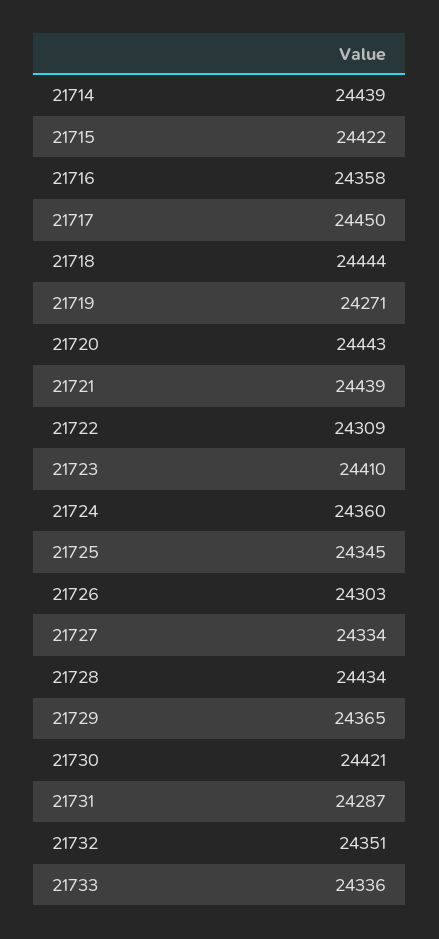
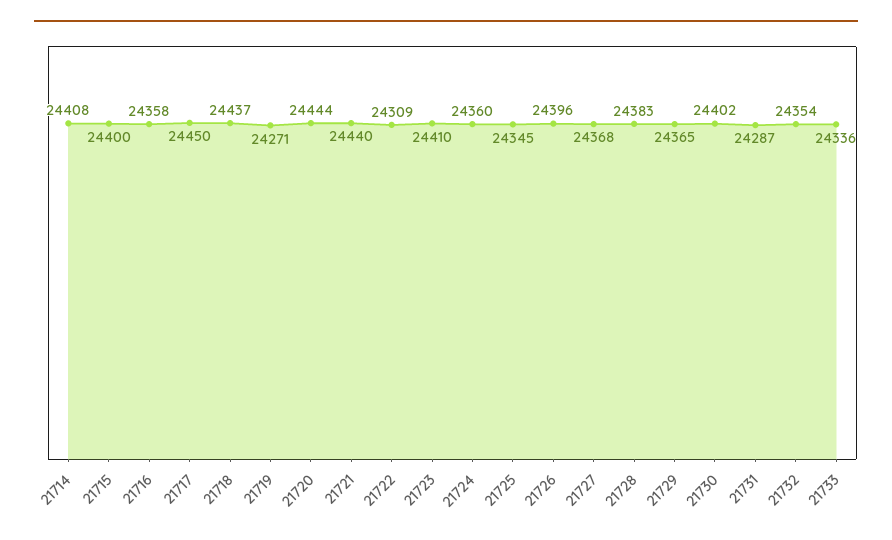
21714: 24439 -> 24408
21715: 24422 -> 24400
21718: 24444 -> 24437
21720: 24443 -> 24444
21721: 24439 -> 24440
21726: 24303 -> 24396
21727: 24334 -> 24368
21728: 24434 -> 24383
21730: 24421 -> 24402
21732: 24351 -> 24354

